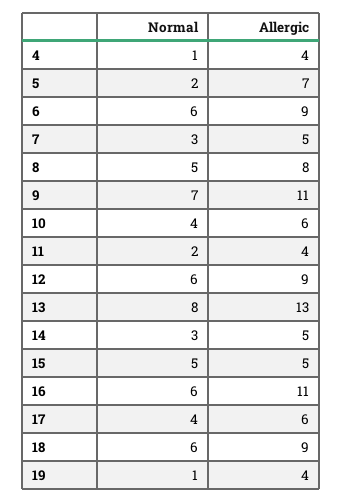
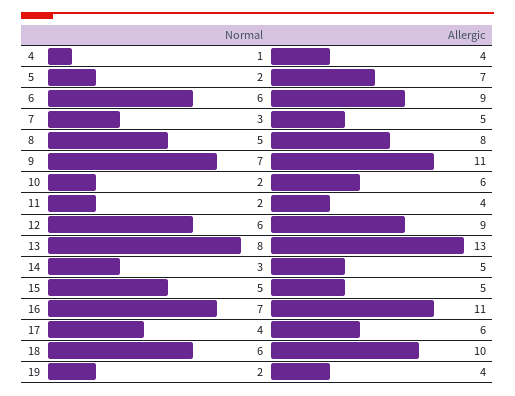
Normal, 10: 4 -> 2
Normal, 16: 6 -> 7
Allergic, 18: 9 -> 10
Normal, 19: 1 -> 2

